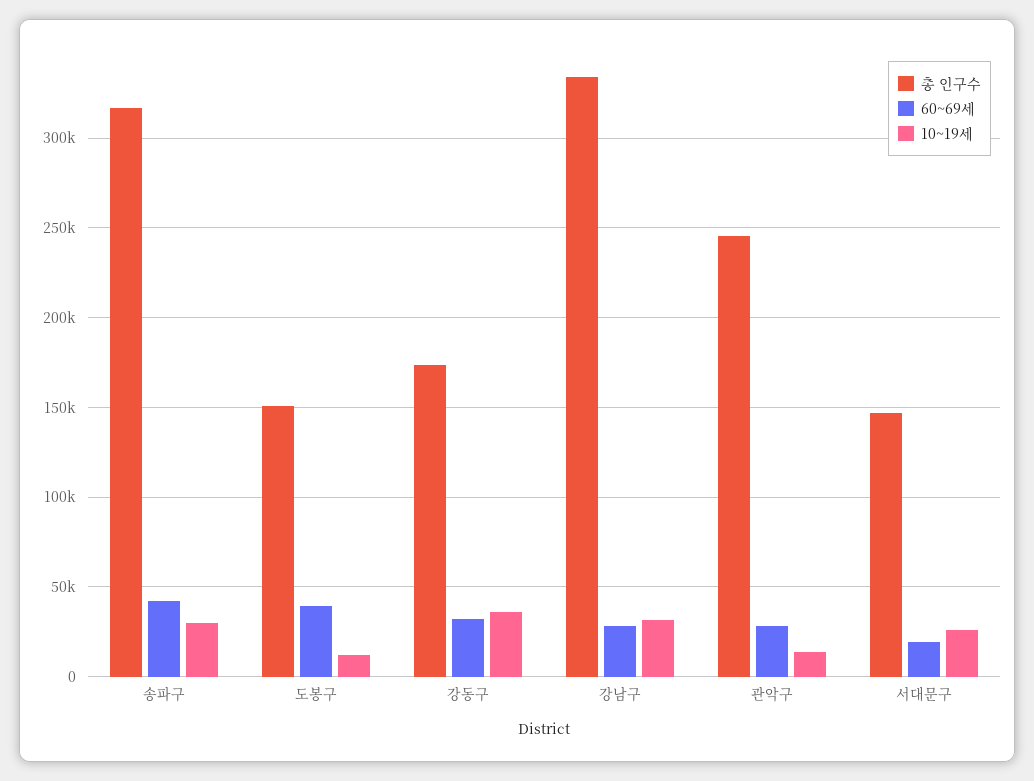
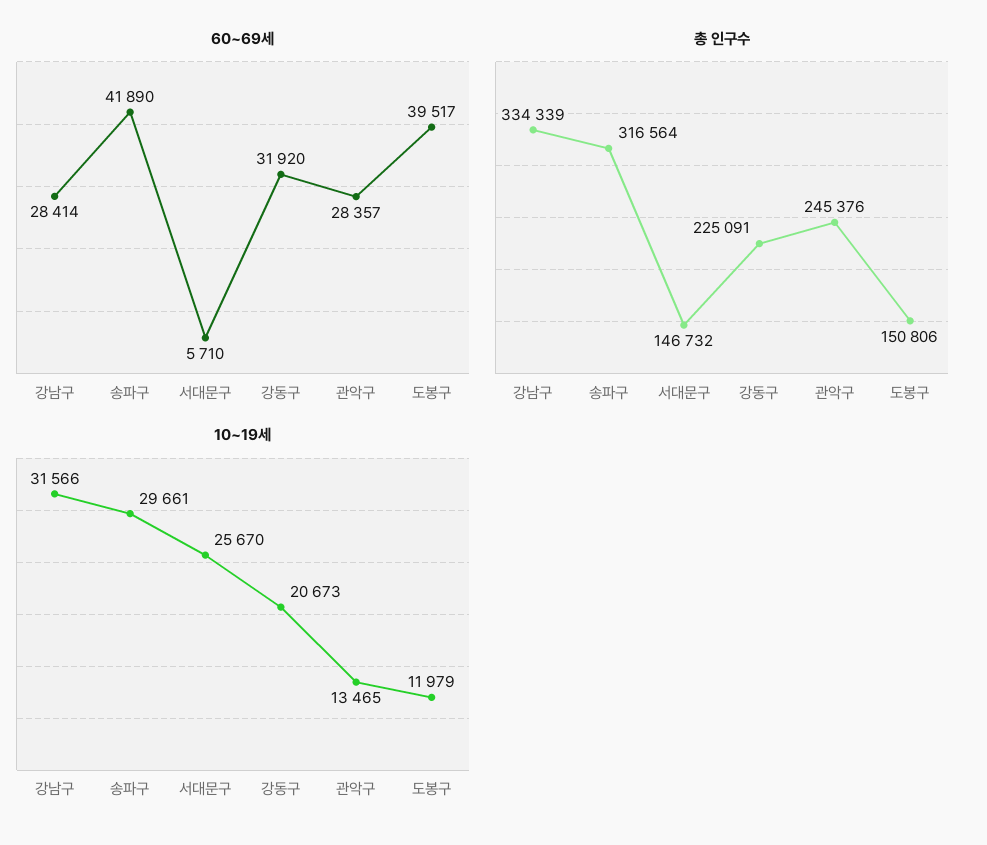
총 인구수, 강동구: 175000 -> 225091
10~19세, 강동구: 35000 -> 20673
60~69세, 서대문구: 20000 -> 5710

